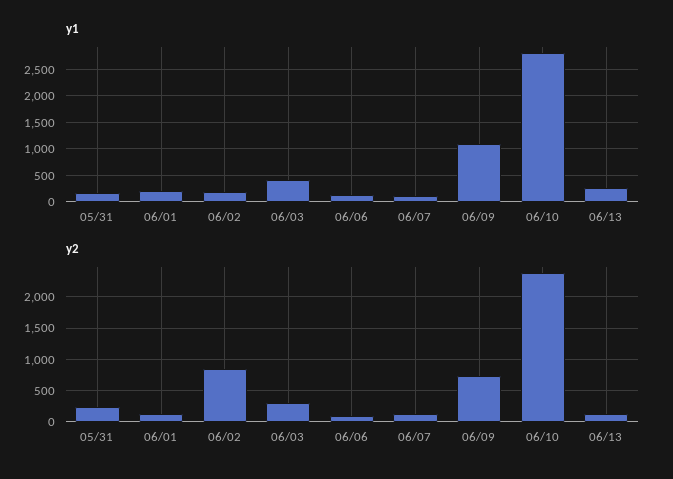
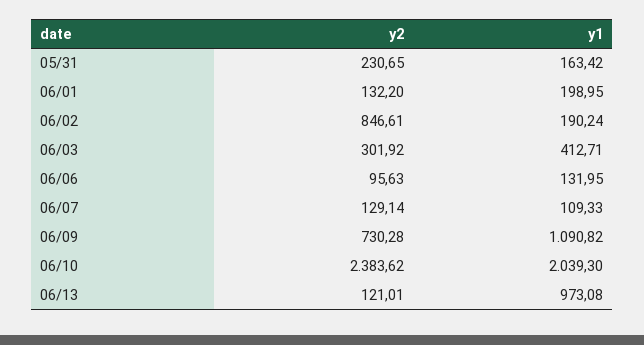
y1, 06/10: 2750 -> 2039.3
y1, 06/13: 250 -> 973.08

